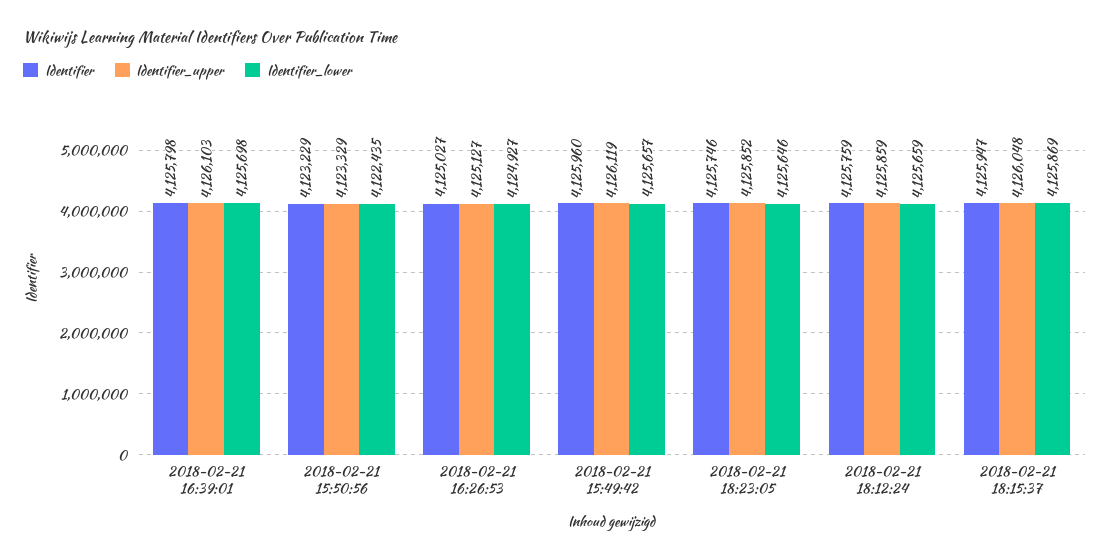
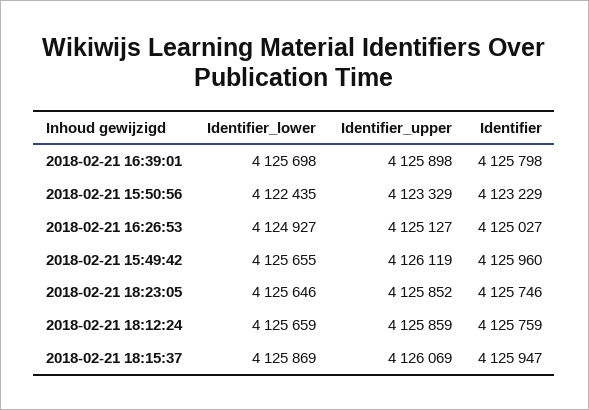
Identifier_upper, 2018-02-21 16:39:01: 4126103 -> 4125898
Identifier_lower, 2018-02-21 15:49:42: 4125657 -> 4125655
Identifier_upper, 2018-02-21 18:15:37: 4126048 -> 4126069

